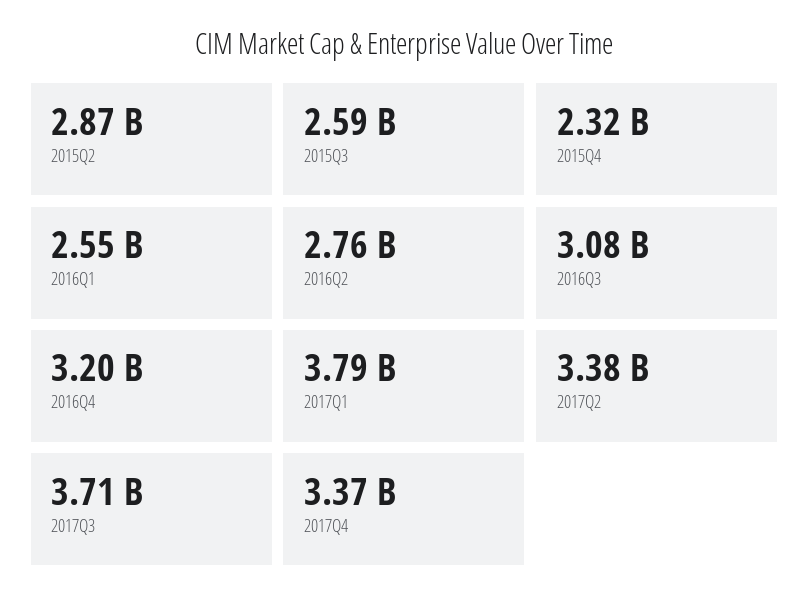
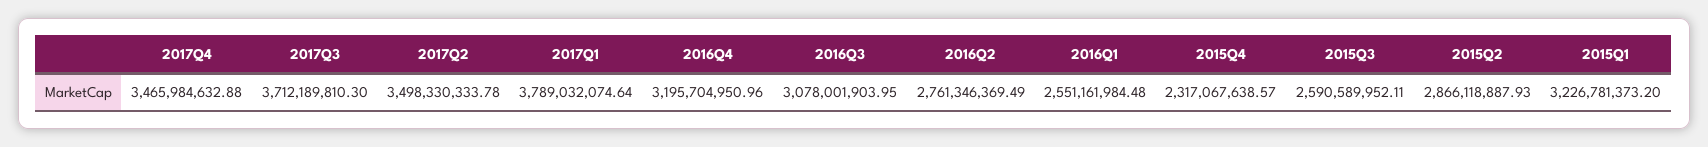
2017Q2: 3380000000 -> 3498330333.78
2017Q4: 3370000000 -> 3465984632.88
2015Q1: none -> 3226781373.2

